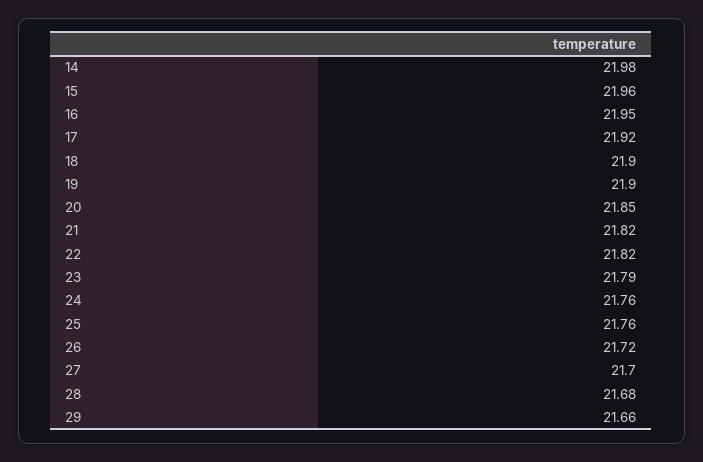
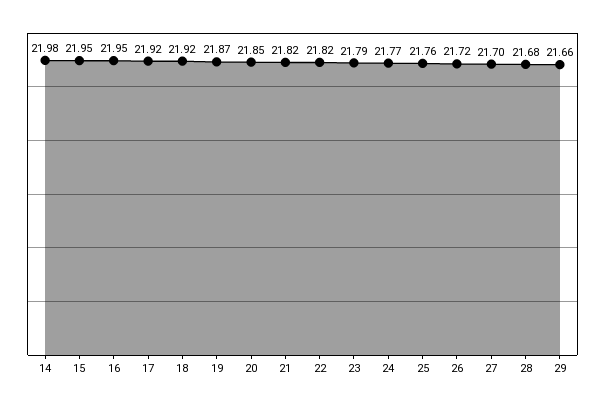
15: 21.96 -> 21.95
18: 21.9 -> 21.92
19: 21.9 -> 21.87
24: 21.76 -> 21.77

